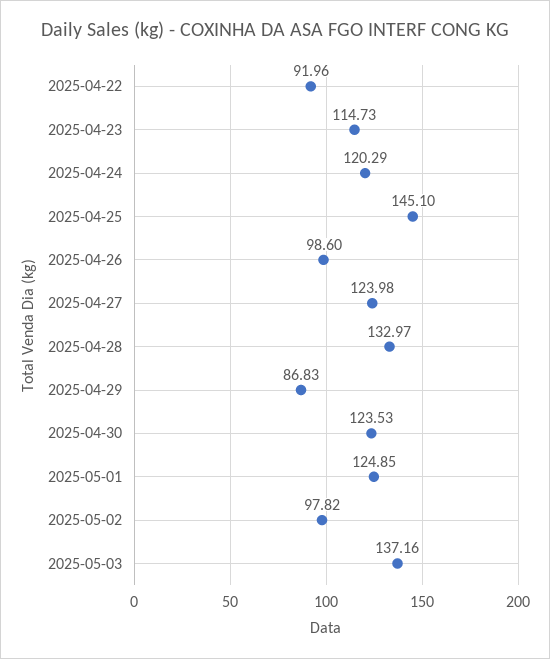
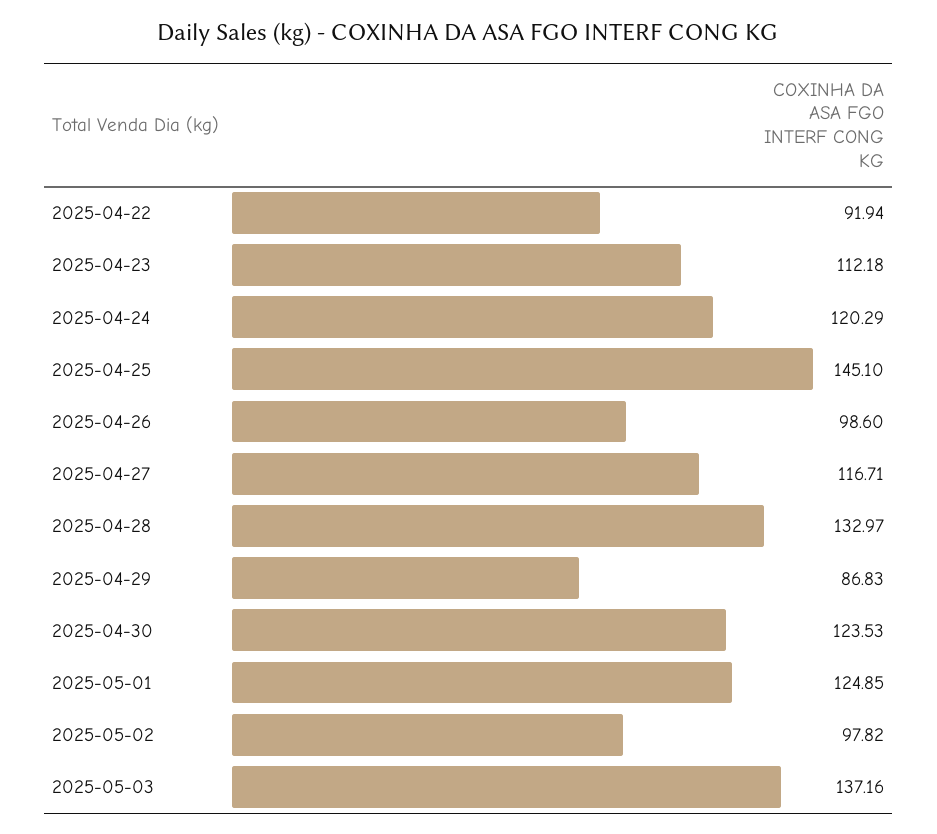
2025-04-22: 91.96 -> 91.94
2025-04-23: 114.73 -> 112.18
2025-04-27: 123.98 -> 116.71

